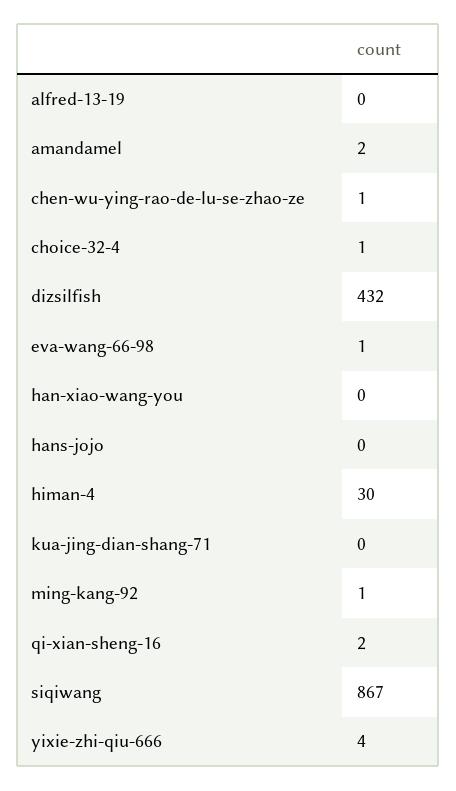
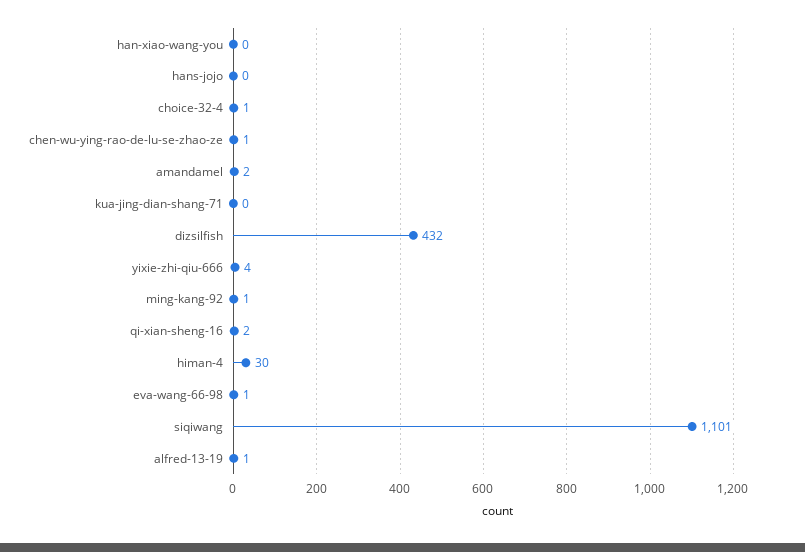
alfred-13-19: 0 -> 1
siqiwang: 867 -> 1101

